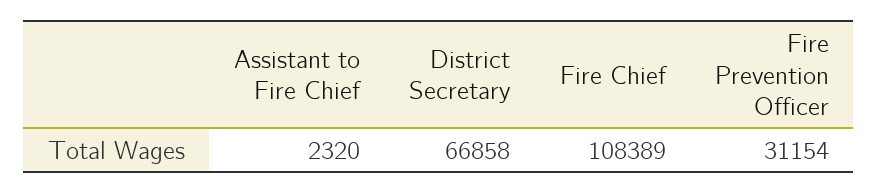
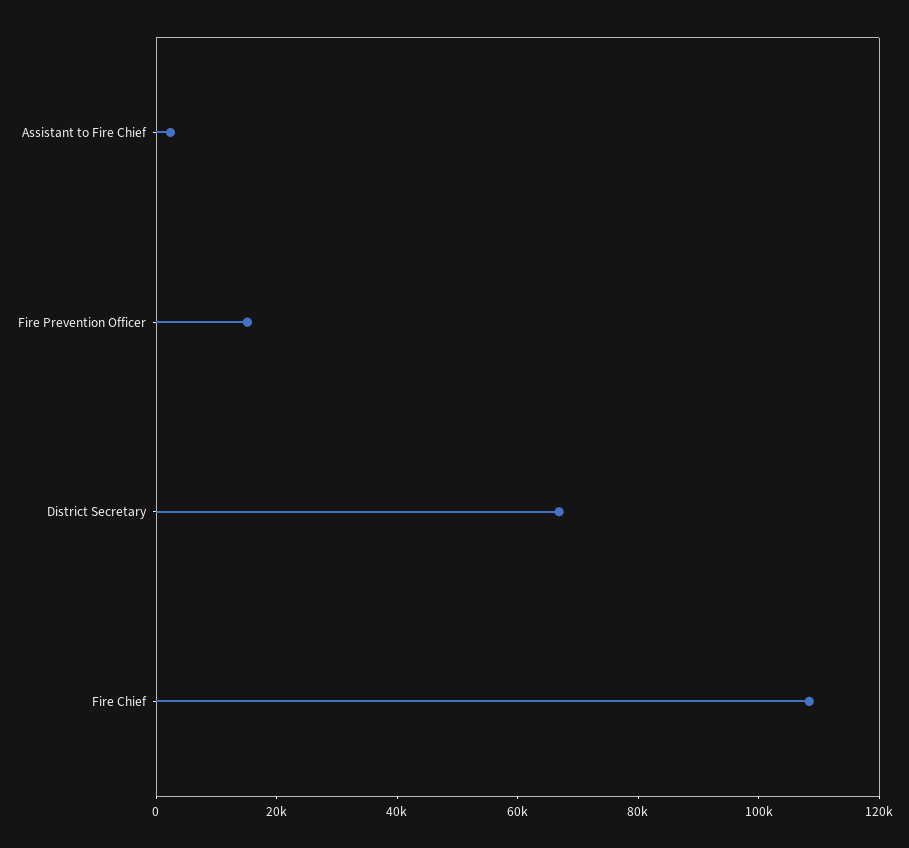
Fire Prevention Officer: 31154 -> 15000

